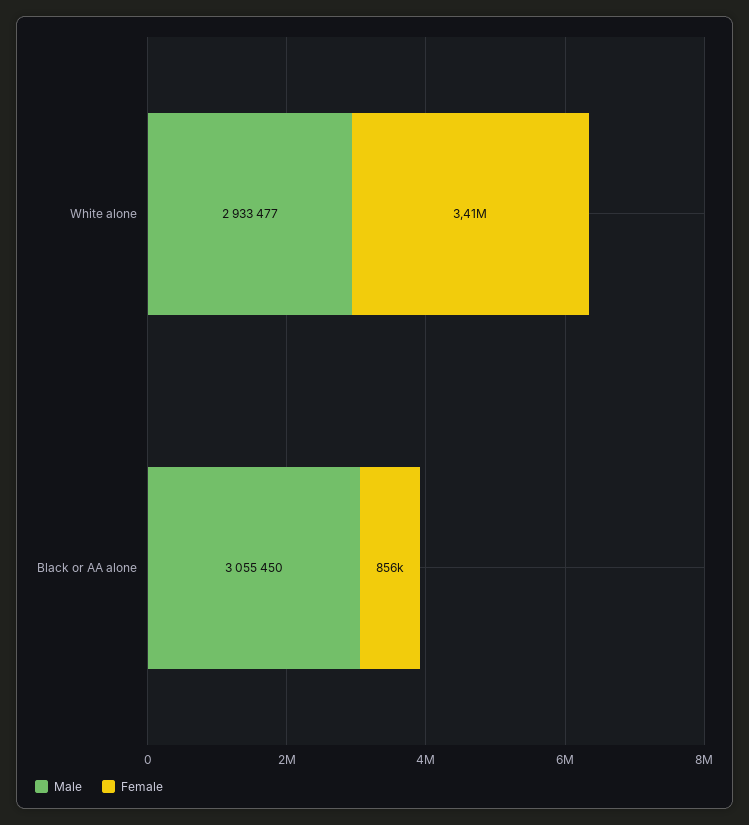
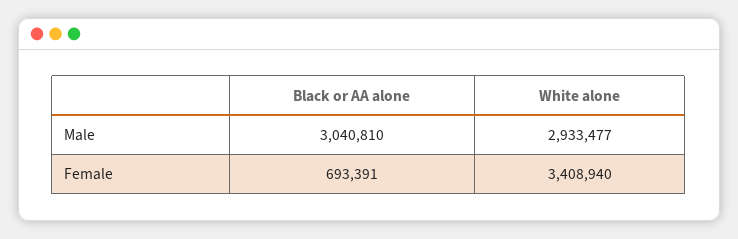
Male, Black or AA alone: 3055450 -> 3040810
Female, Black or AA alone: 856000 -> 693391

